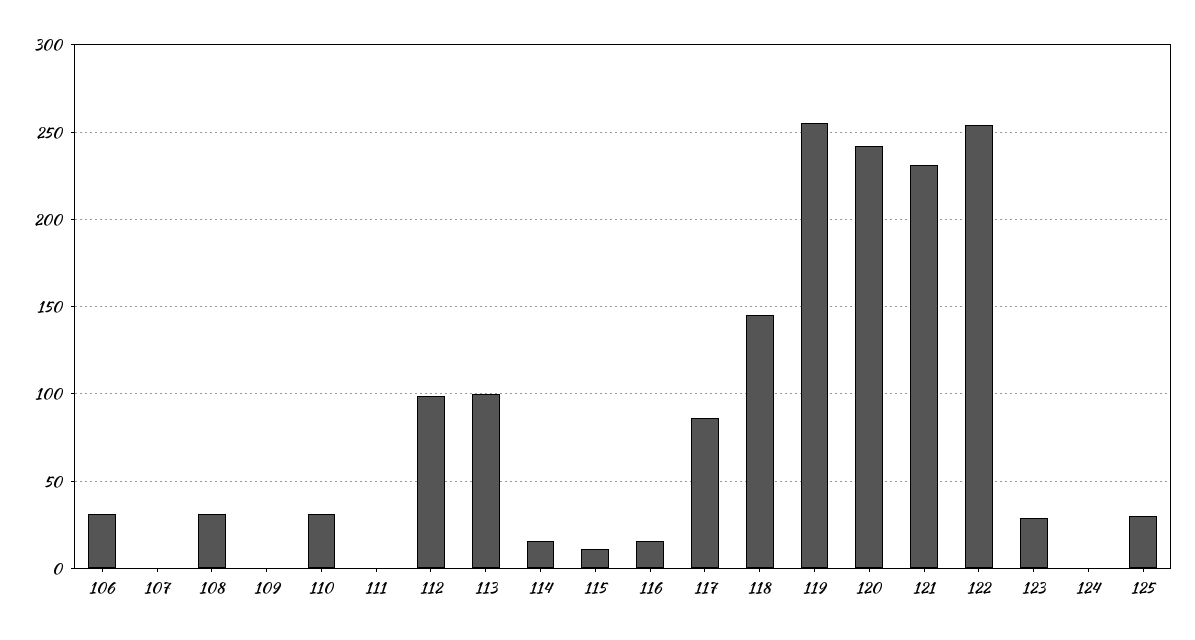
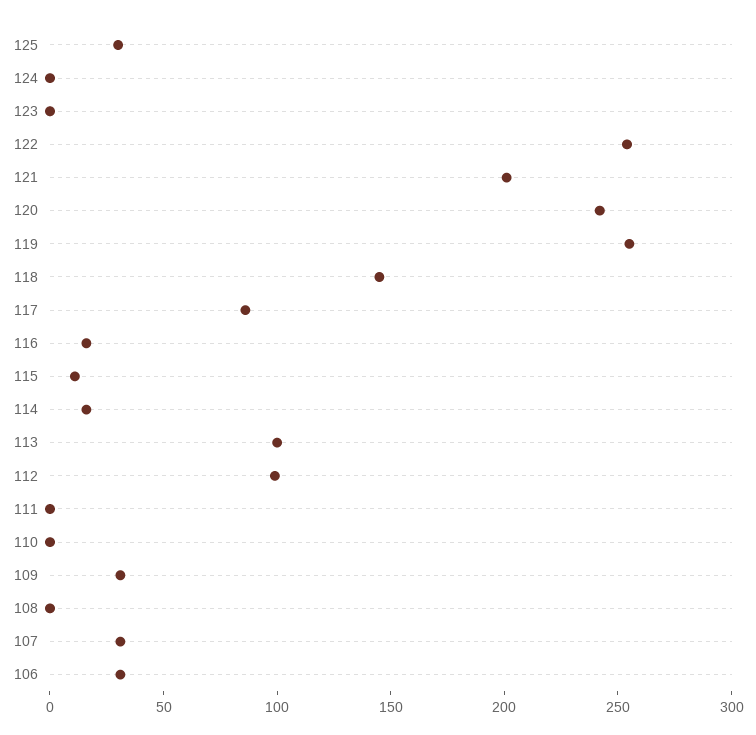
107: 0 -> 30
108: 30 -> 0
109: 0 -> 30
110: 30 -> 0
121: 230 -> 200
123: 30 -> 0

